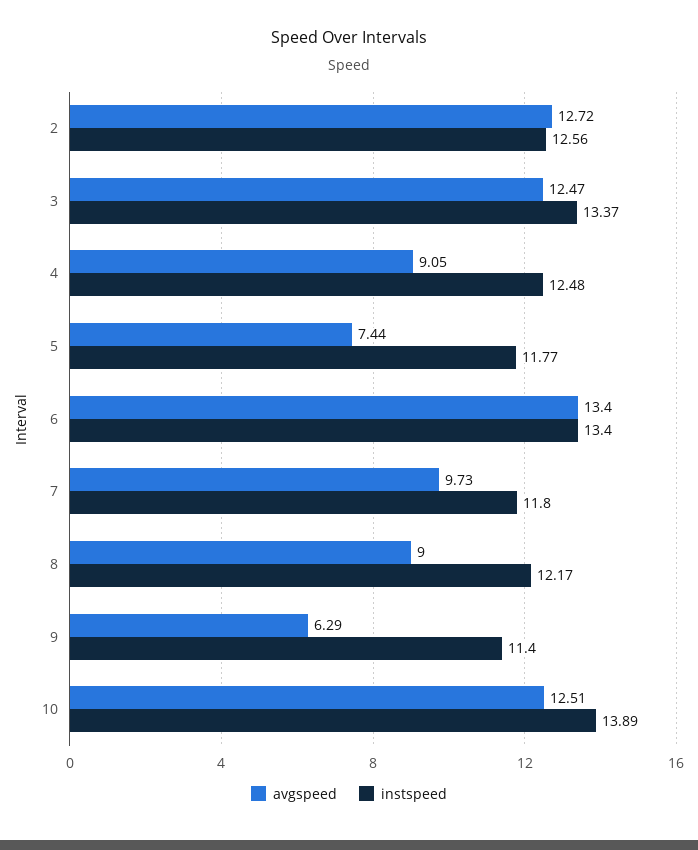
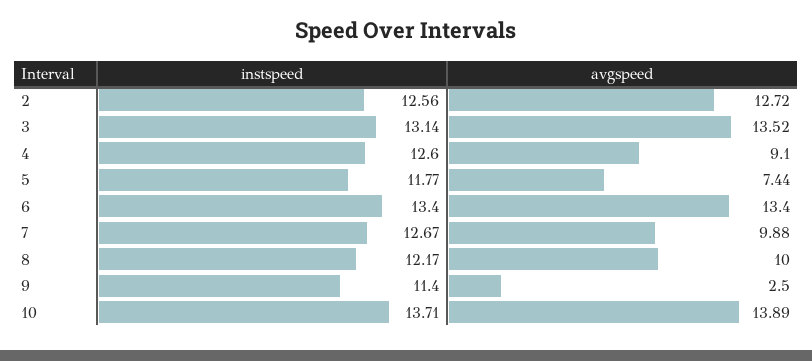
avgspeed, 3: 12.47 -> 13.52
instspeed, 3: 13.37 -> 13.14
avgspeed, 4: 9.05 -> 9.1
instspeed, 4: 12.48 -> 12.6
avgspeed, 7: 9.73 -> 9.88
instspeed, 7: 11.8 -> 12.67
avgspeed, 8: 9 -> 10
avgspeed, 9: 6.29 -> 2.5
avgspeed, 10: 12.51 -> 13.89
instspeed, 10: 13.89 -> 13.71

